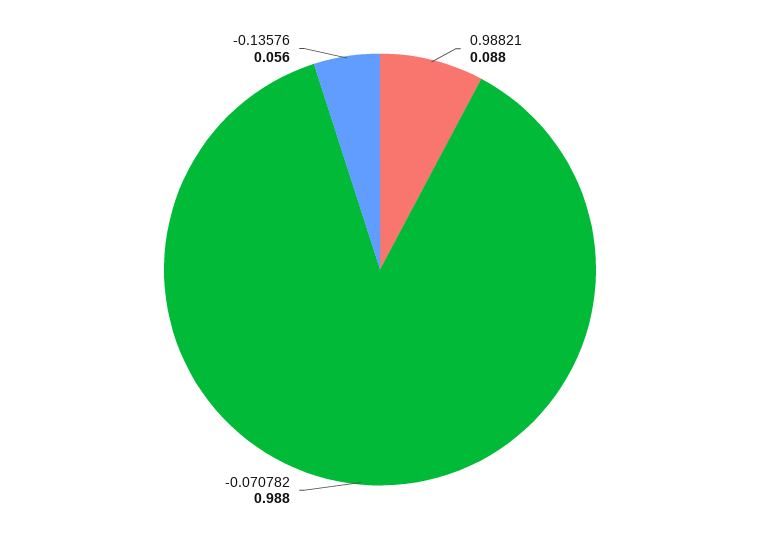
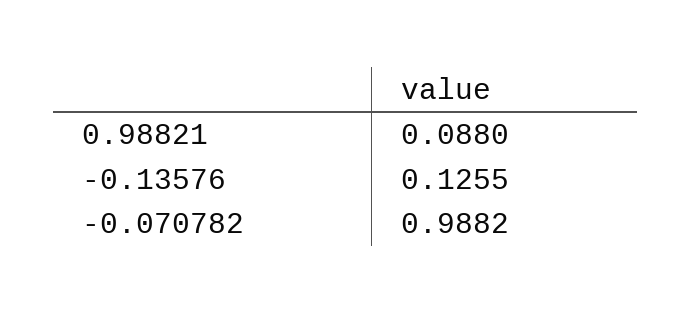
-0.13576: 0.056 -> 0.1255

